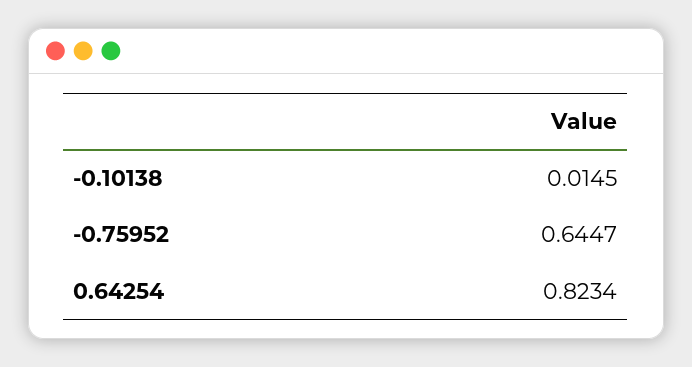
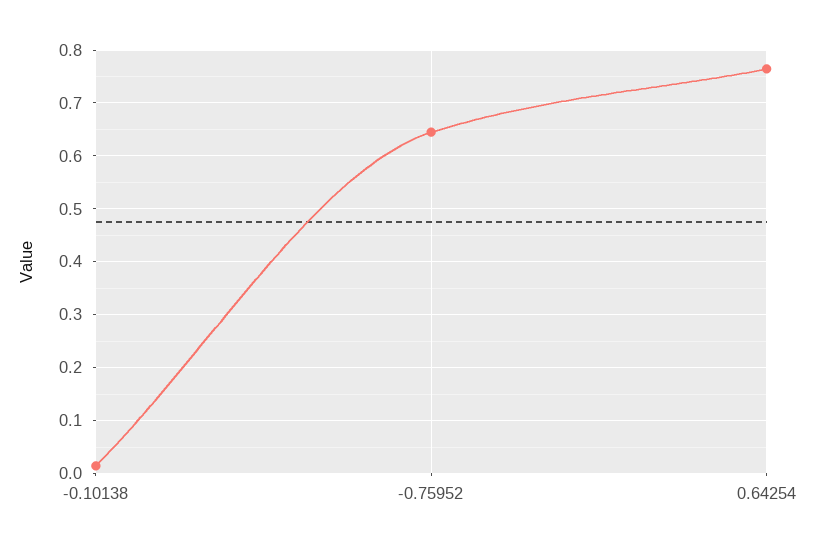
0.64254: 0.8234 -> 0.76

